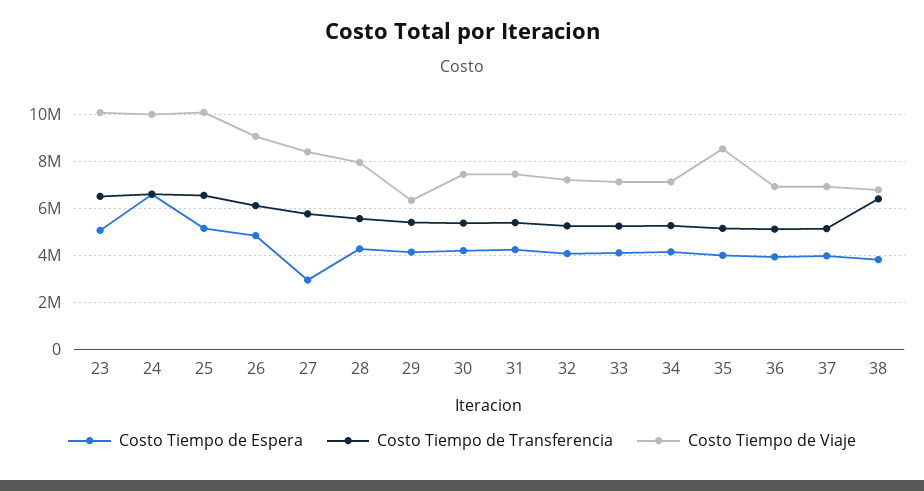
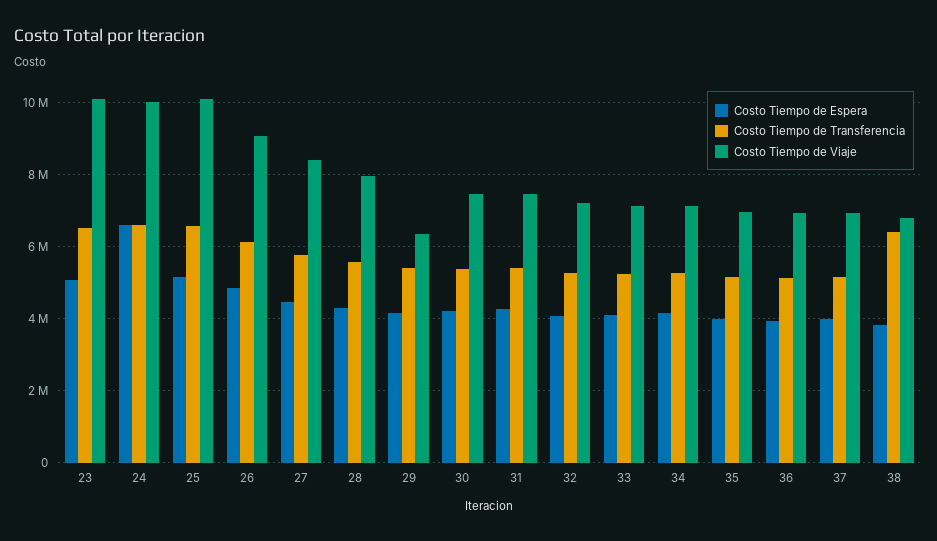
Costo Tiempo de Espera, 27: 3000000 -> 4400000
Costo Tiempo de Viaje, 35: 8500000 -> 7000000

